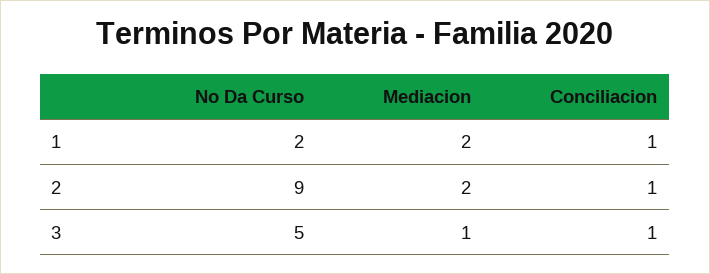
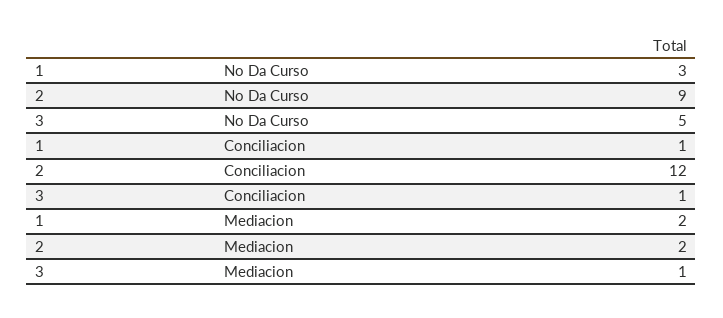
No Da Curso, 1: 2 -> 3
Conciliacion, 2: 1 -> 12

